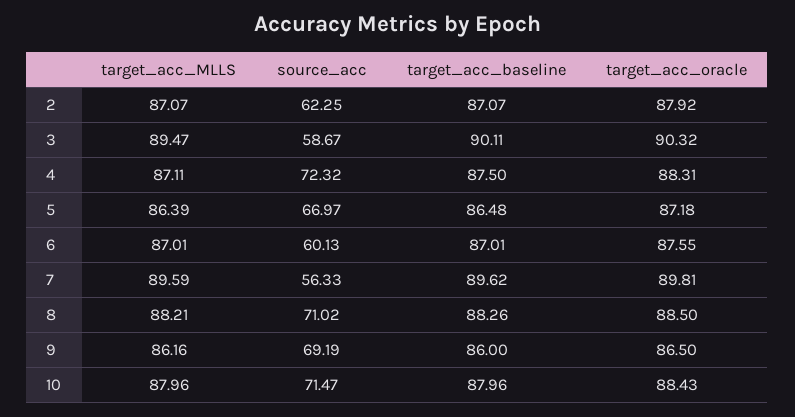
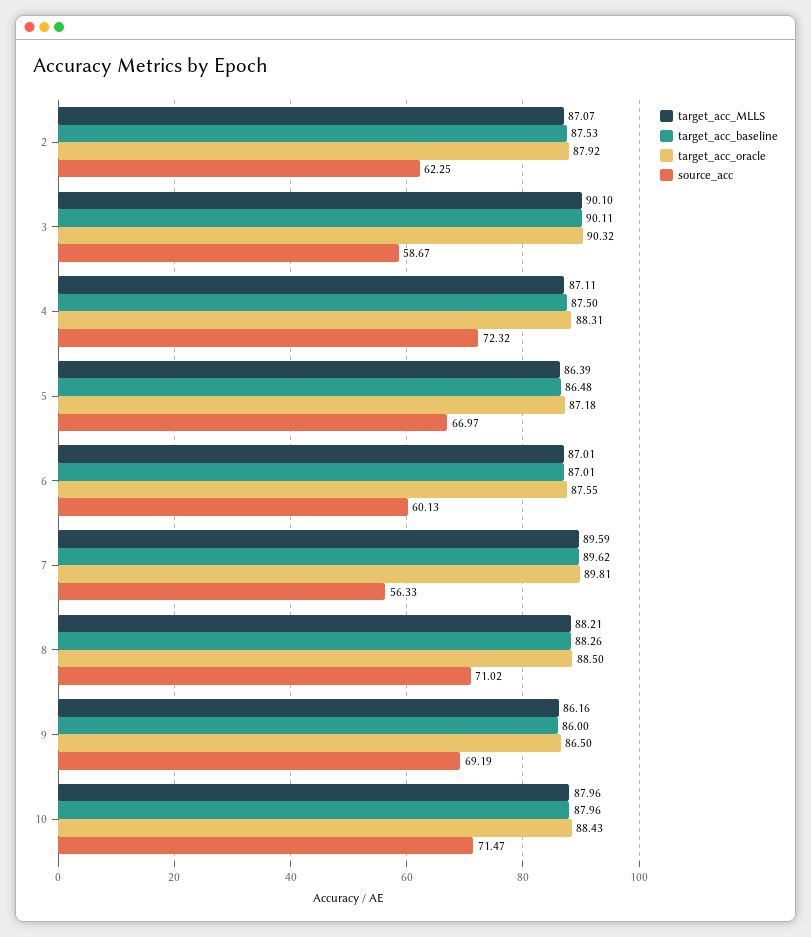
target_acc_baseline, 2: 87.07 -> 87.53
target_acc_MLLS, 3: 89.47 -> 90.1

